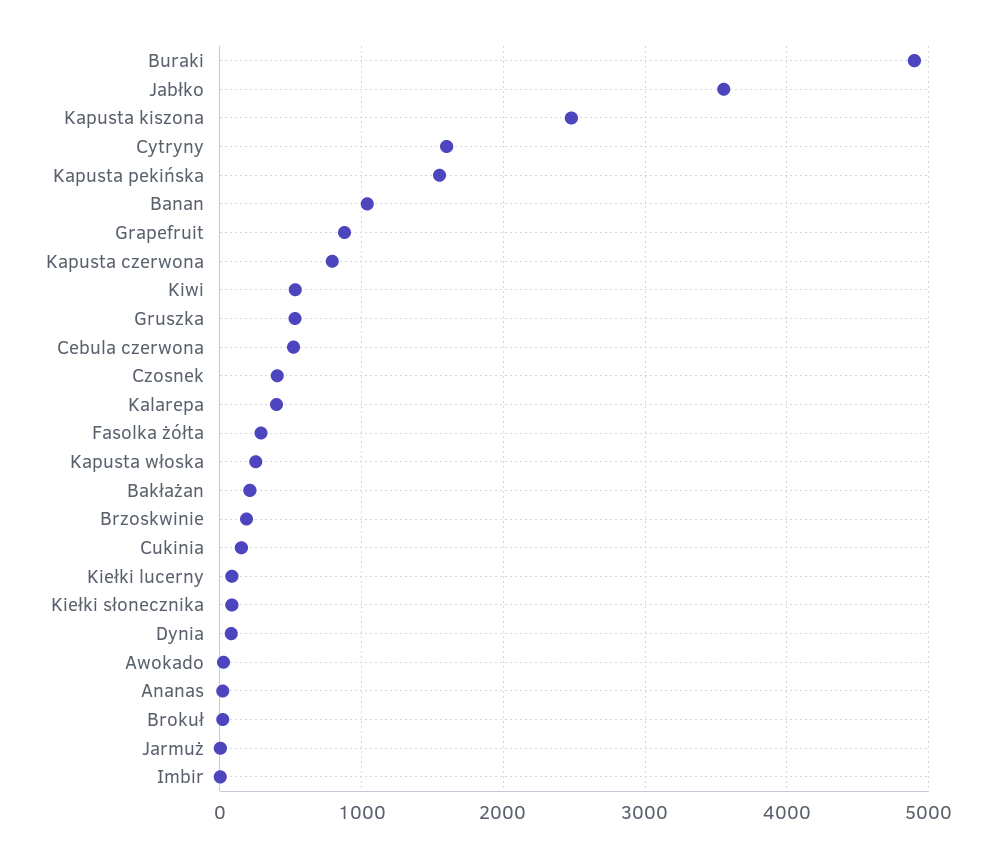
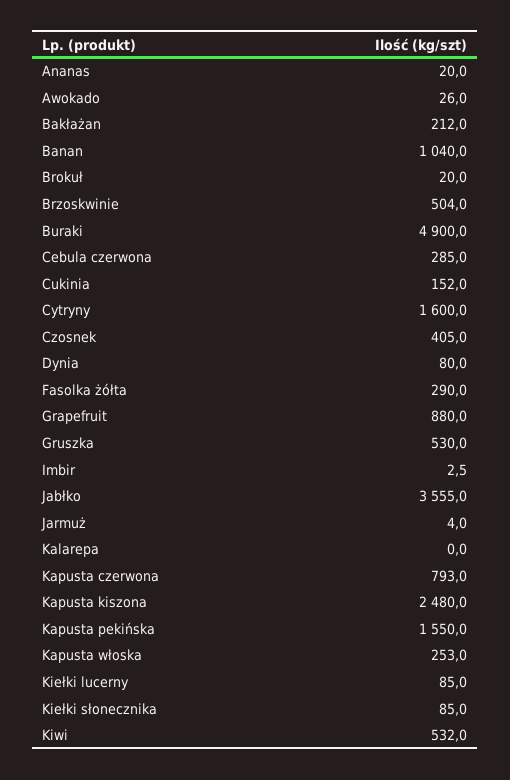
Cebula czerwona: 500 -> 285
Kalarepa: 400 -> 0
Brzoskwinie: 200 -> 504

